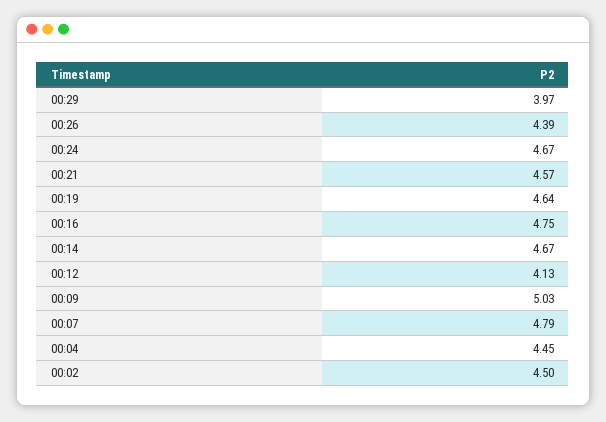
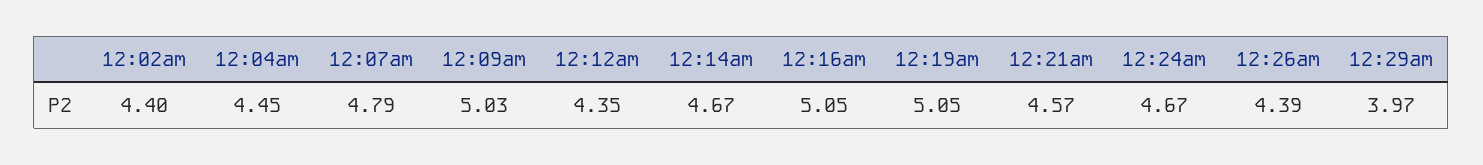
00:19: 4.64 -> 5.05
00:16: 4.75 -> 5.05
00:12: 4.13 -> 4.35
00:02: 4.5 -> 4.4

